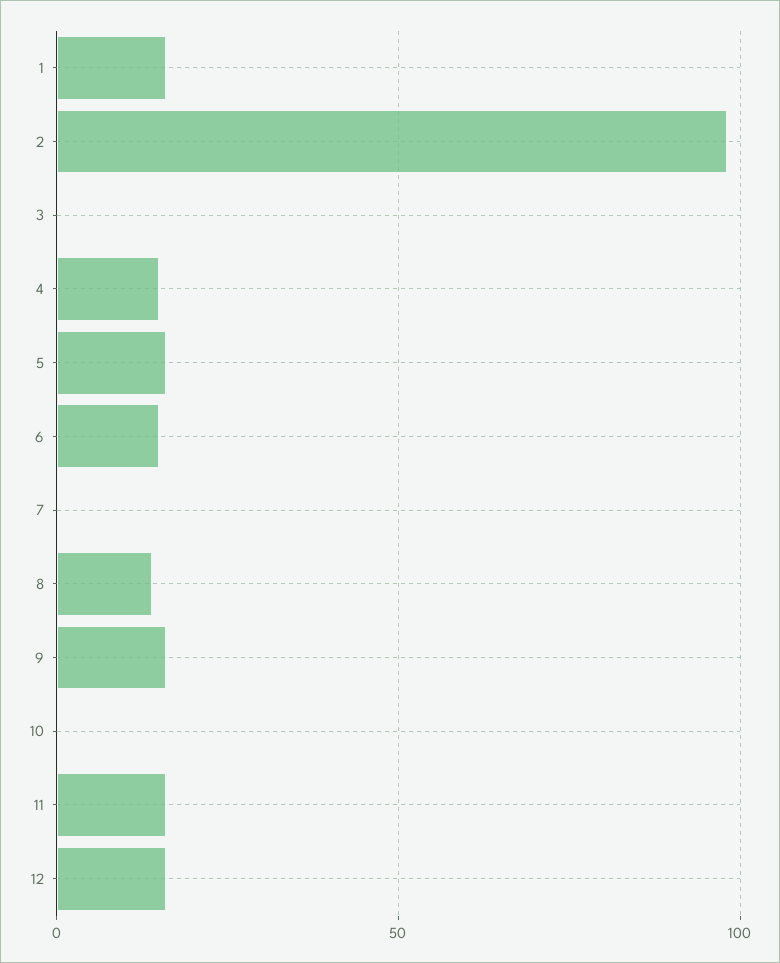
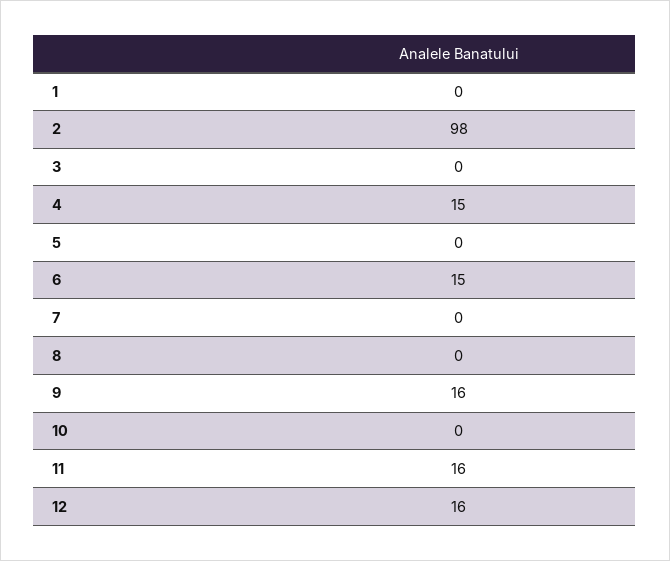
1: 15 -> 0
5: 15 -> 0
8: 15 -> 0

